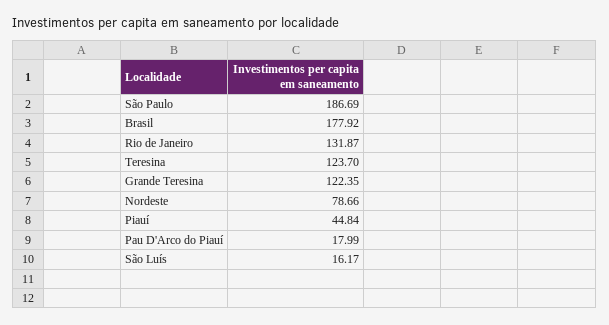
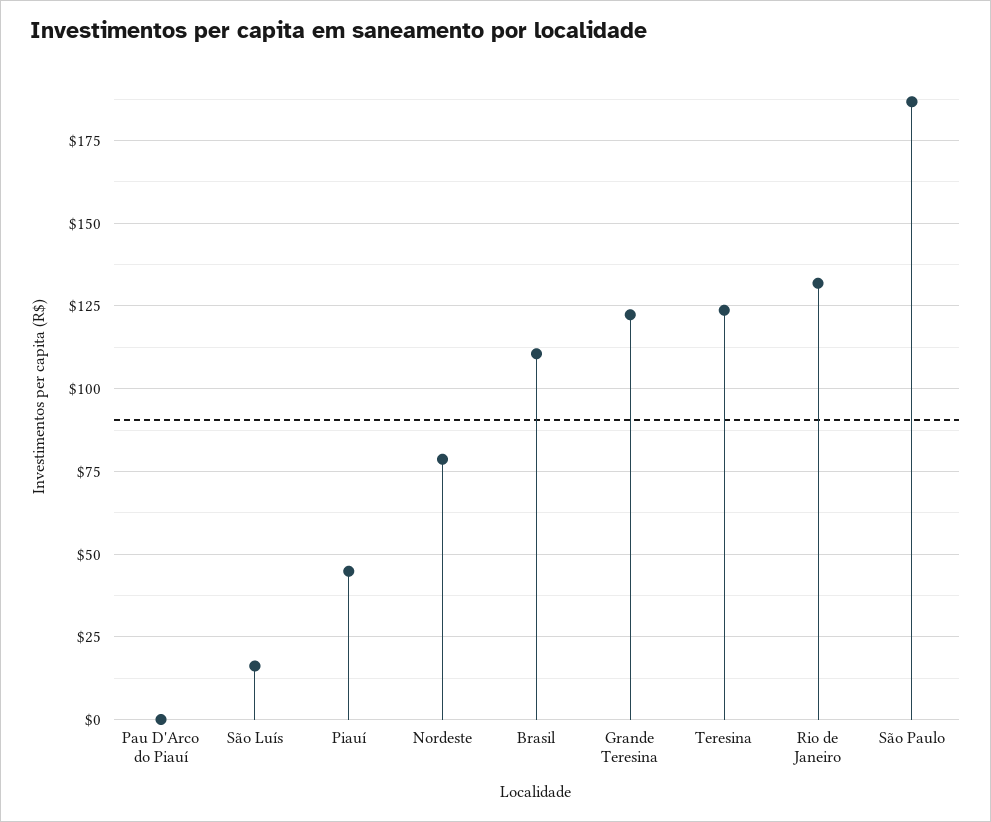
Brasil: 177.92 -> 110
Pau D'Arco do Piauí: 17.99 -> 0

